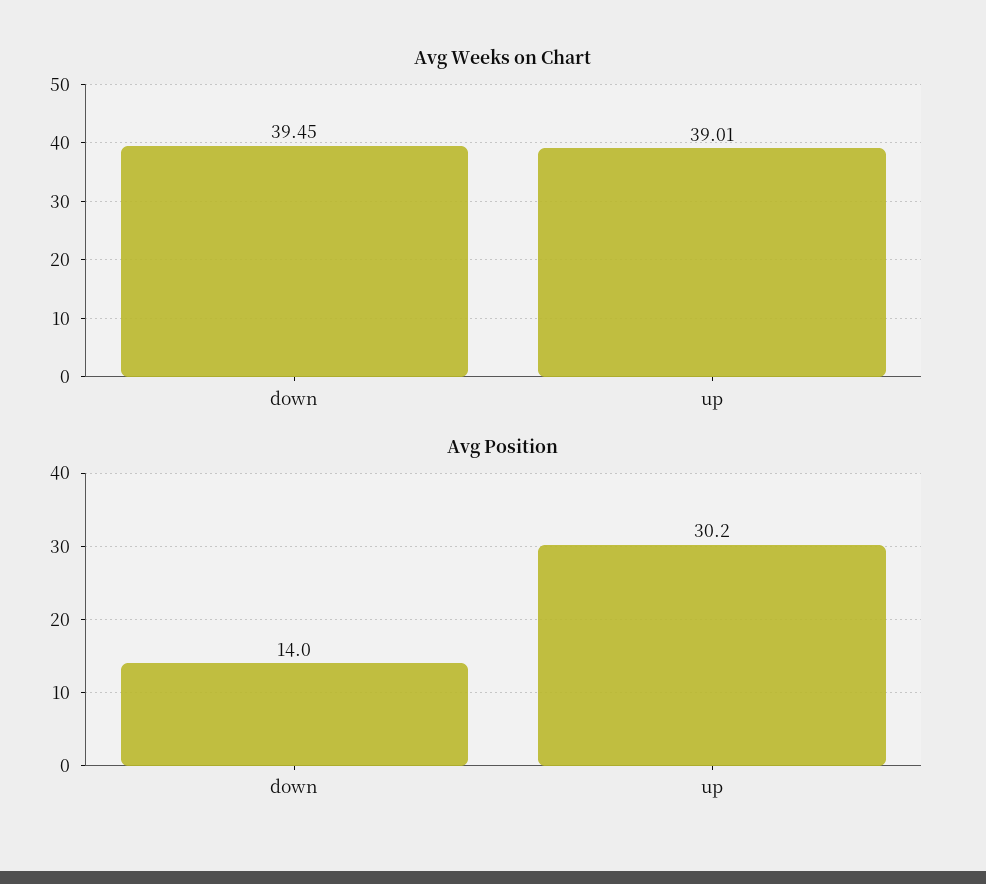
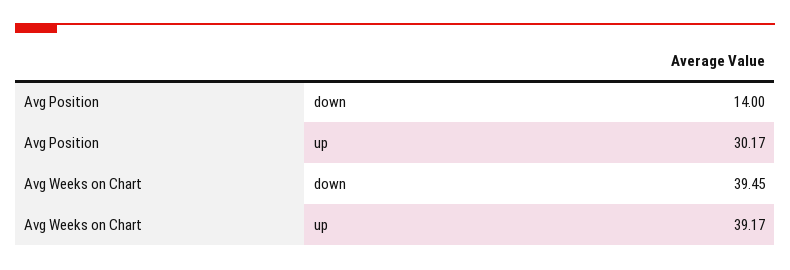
Avg Weeks on Chart, up: 39.01 -> 39.17

